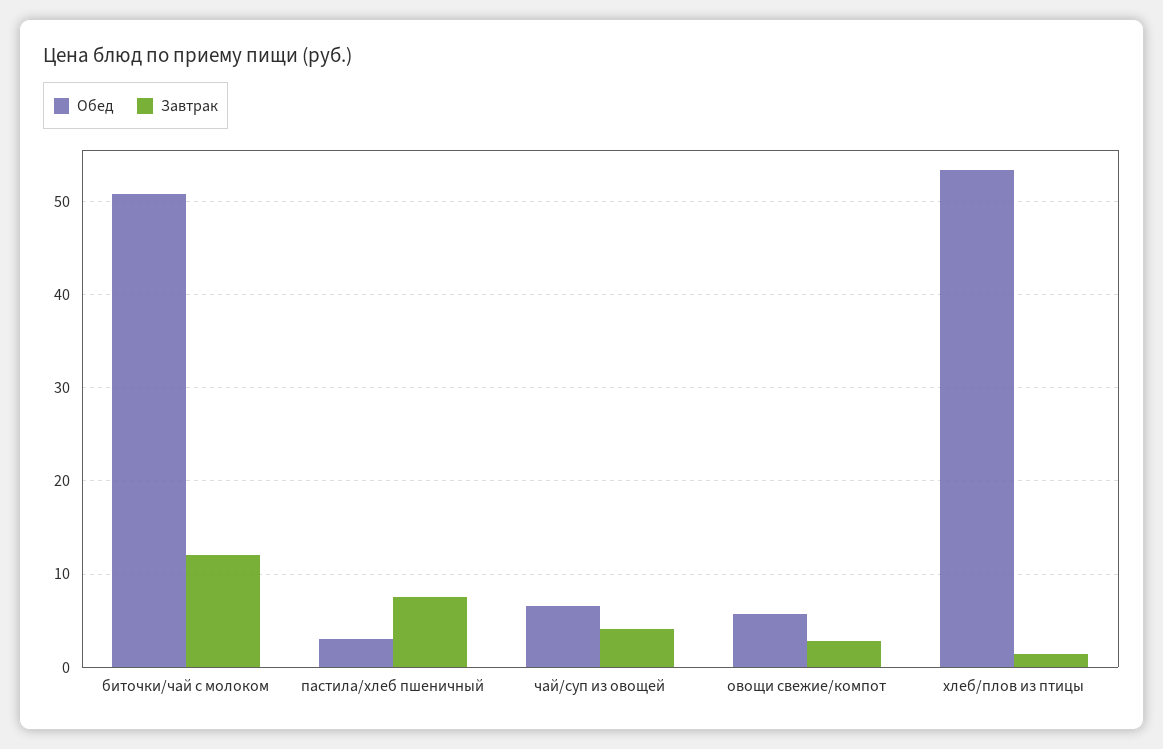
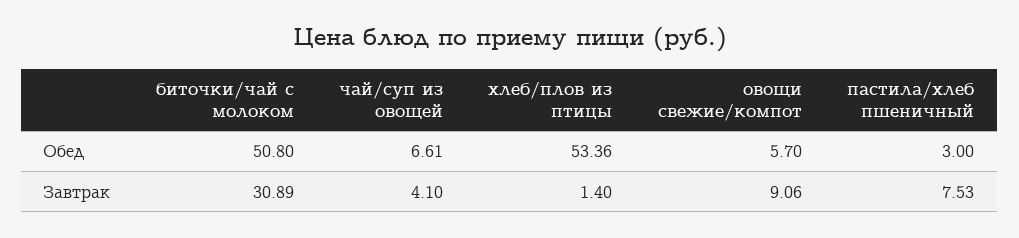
Завтрак, биточки/чай с молоком: 12 -> 30.89
Завтрак, овощи свежие/компот: 3 -> 9.06

